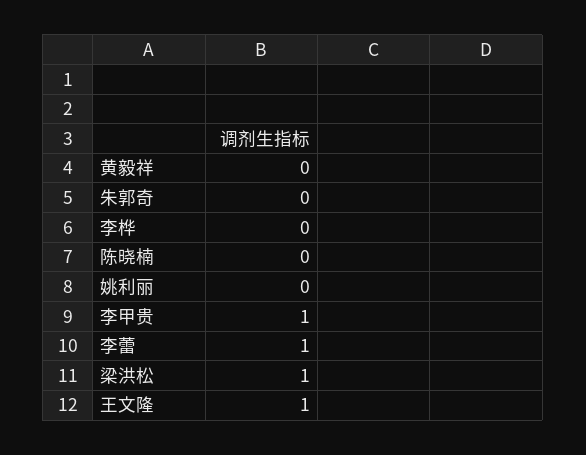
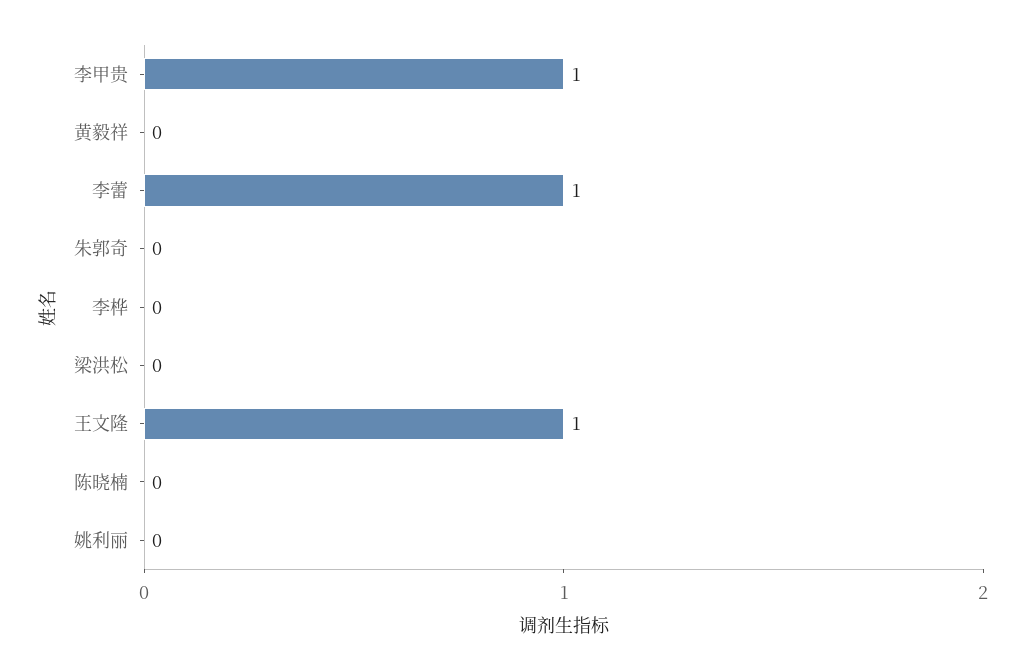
梁洪松: 1 -> 0

